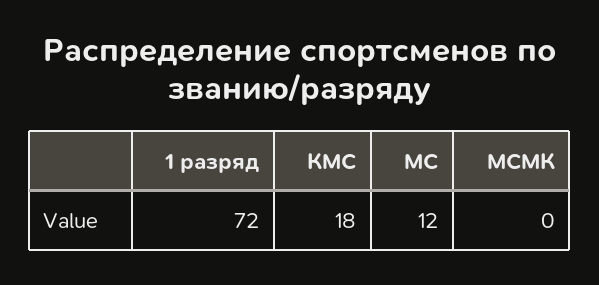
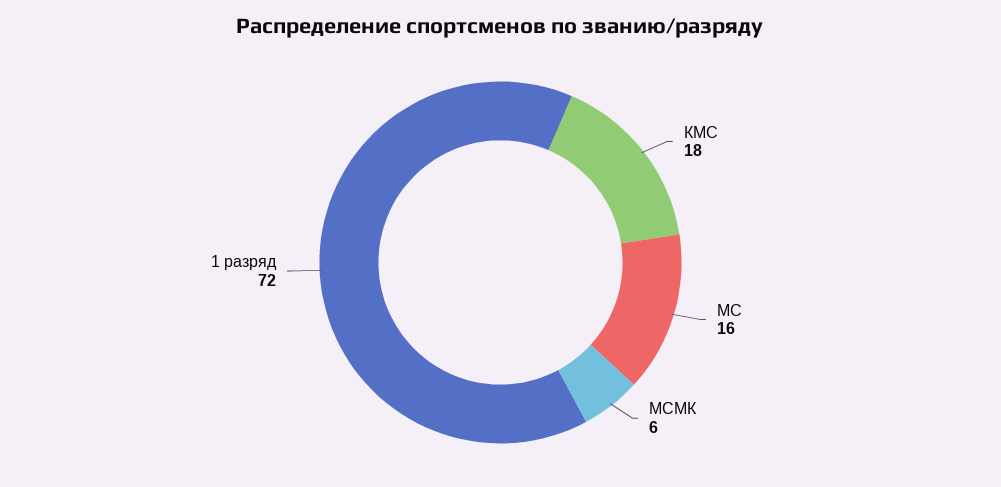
МС: 12 -> 16
МСМК: 0 -> 6

